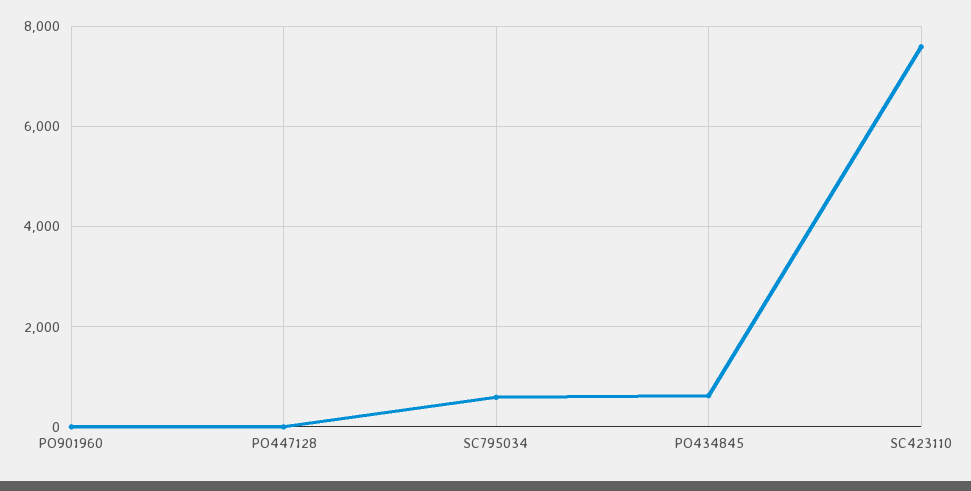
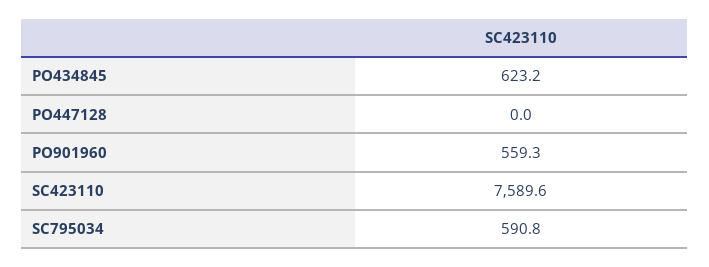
PO901960: 0 -> 559.3

